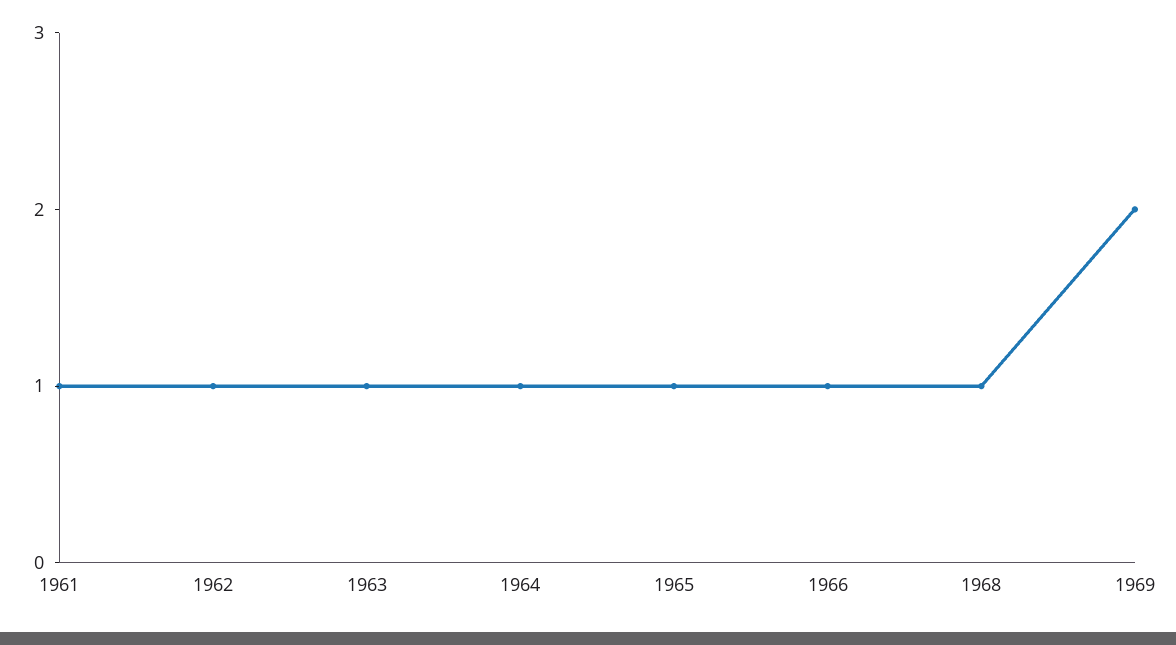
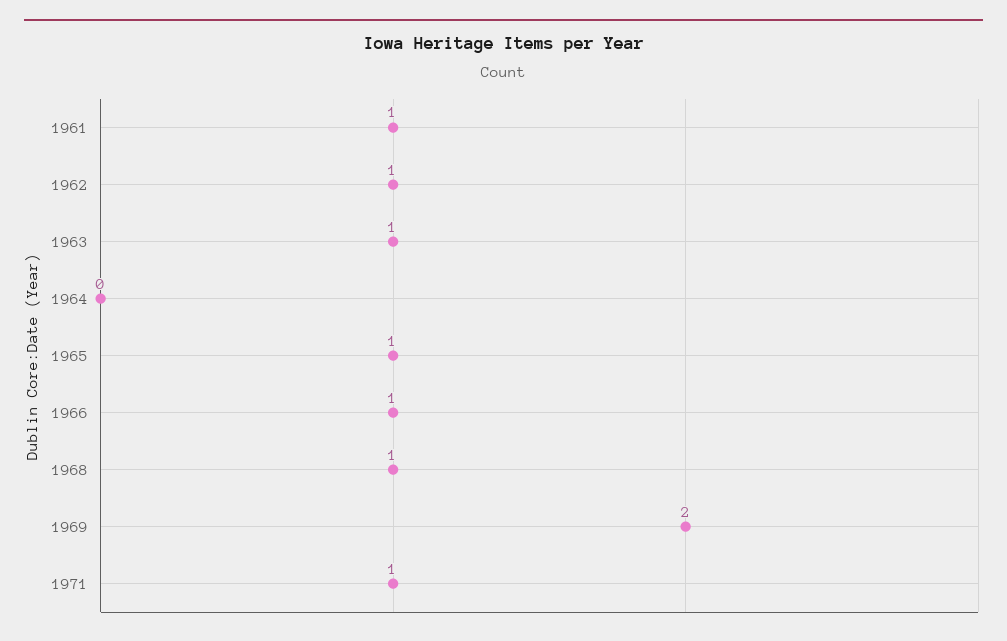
1964: 1 -> 0
1971: none -> 1

